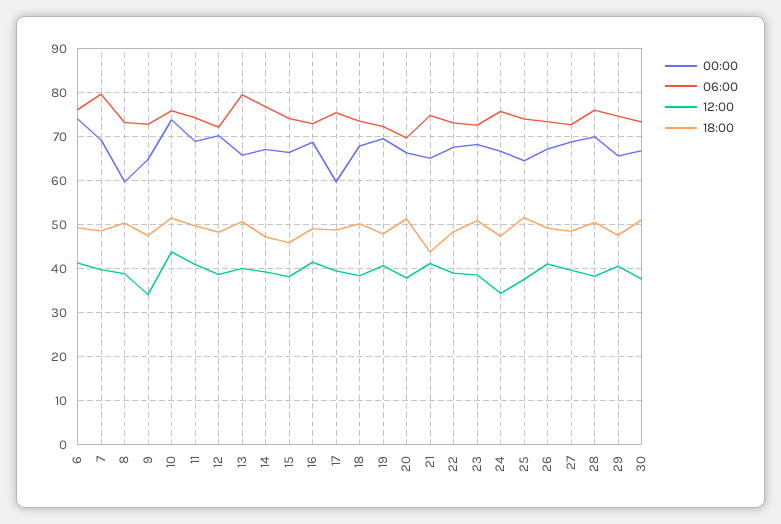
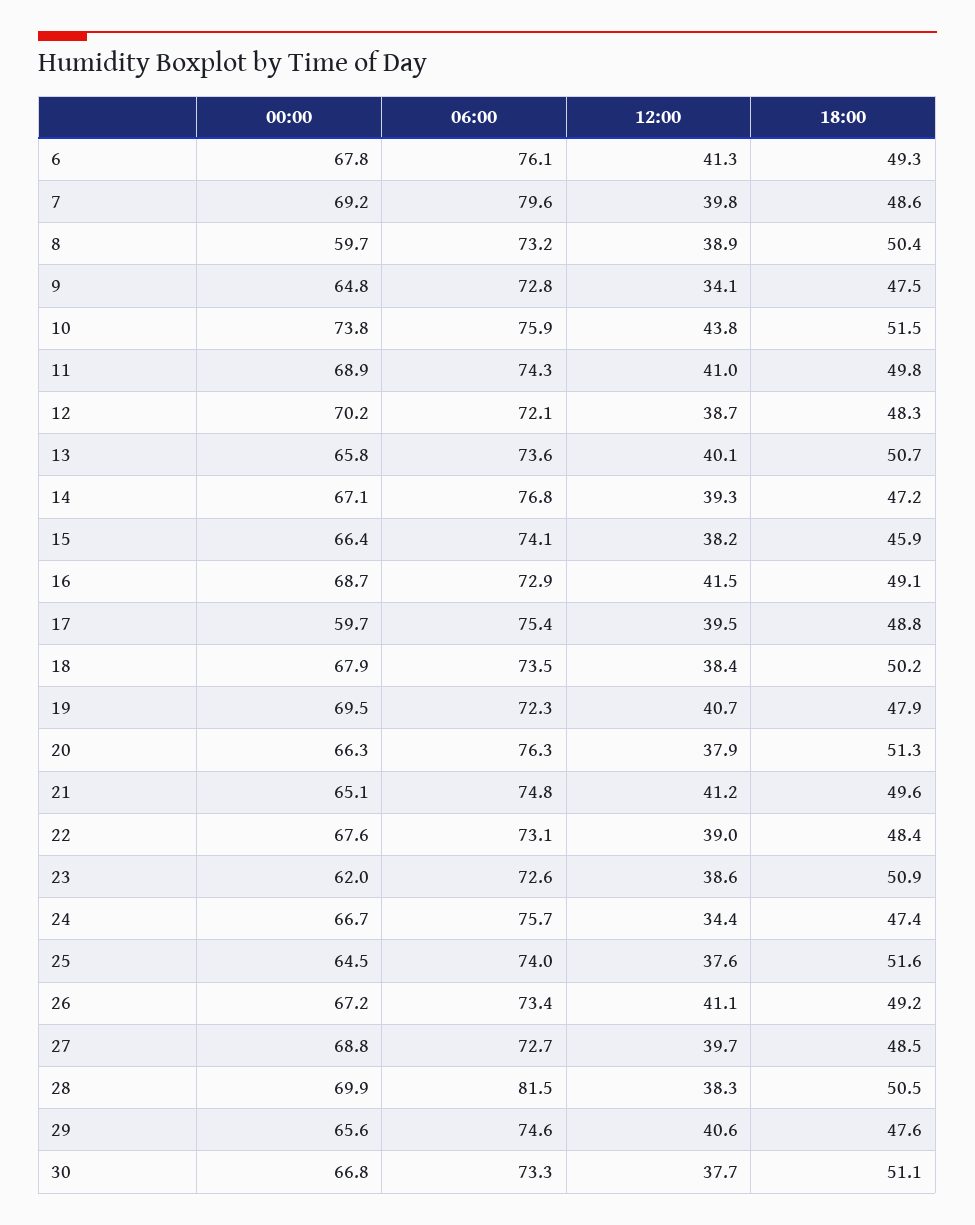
00:00, 6: 74 -> 67.8
06:00, 13: 80 -> 73.6
06:00, 20: 70 -> 76.3
18:00, 21: 44 -> 49.6
00:00, 23: 68 -> 62
06:00, 28: 76 -> 81.5

